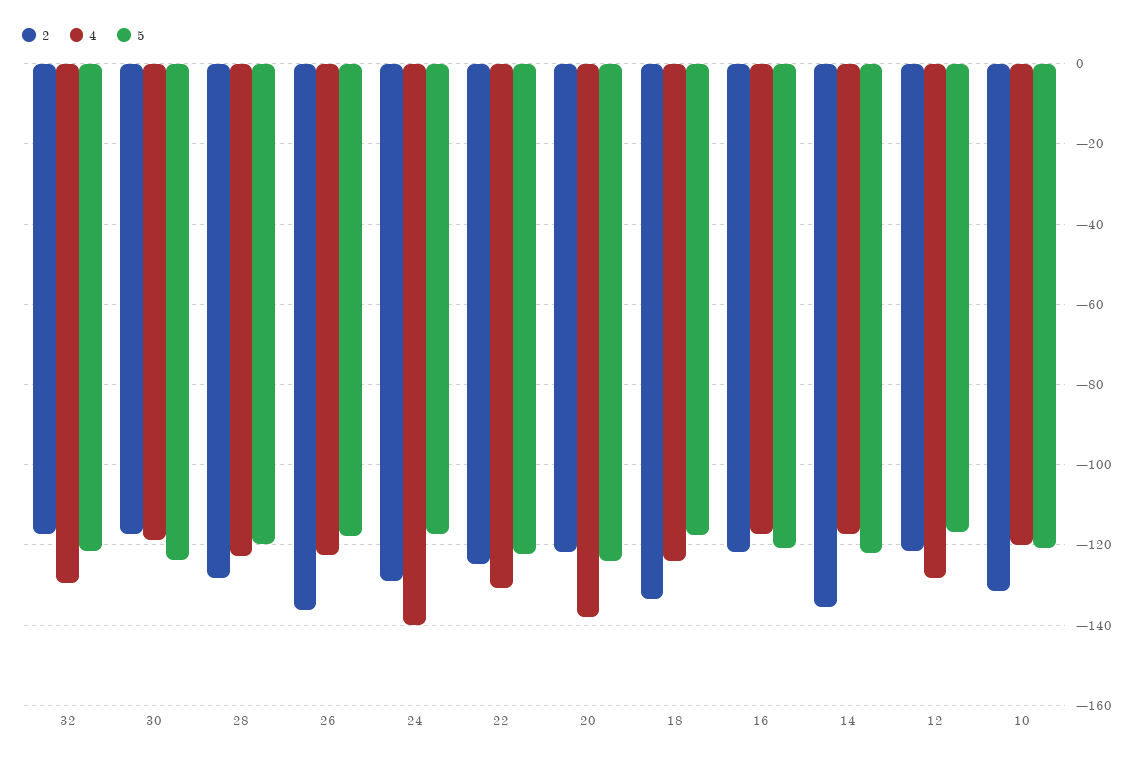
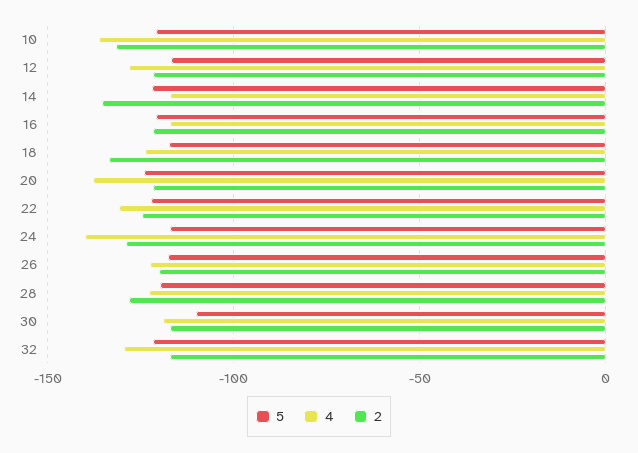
5, 30: -124 -> -110
2, 26: -136 -> -120
4, 10: -120 -> -135

